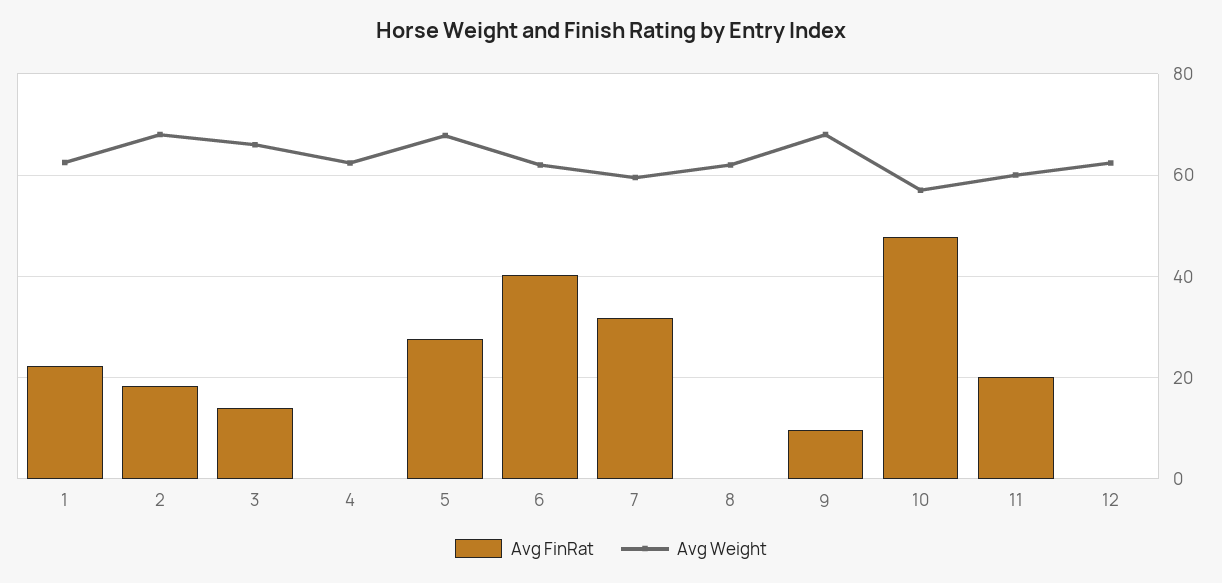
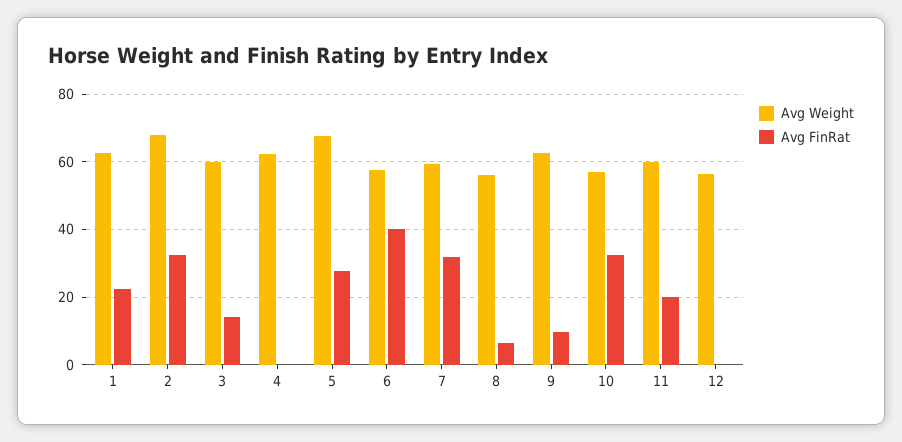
Avg FinRat, 2: 18 -> 32
Avg Weight, 3: 66 -> 60
Avg Weight, 6: 62 -> 58
Avg FinRat, 8: 0 -> 6
Avg Weight, 8: 62 -> 56
Avg Weight, 9: 68 -> 62
Avg FinRat, 10: 48 -> 32
Avg Weight, 12: 62 -> 56

